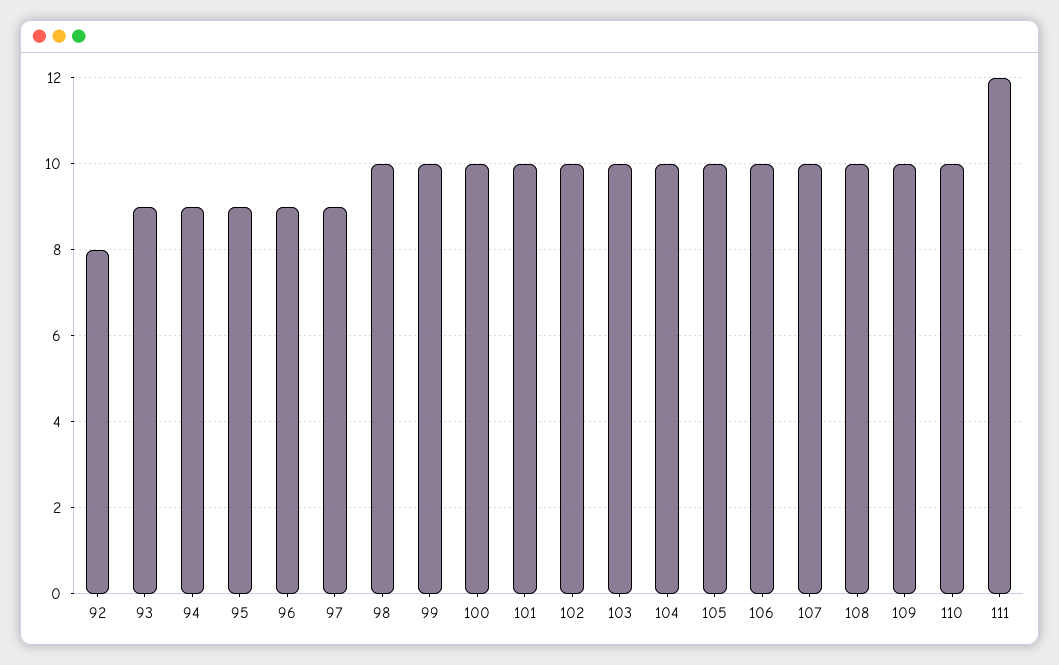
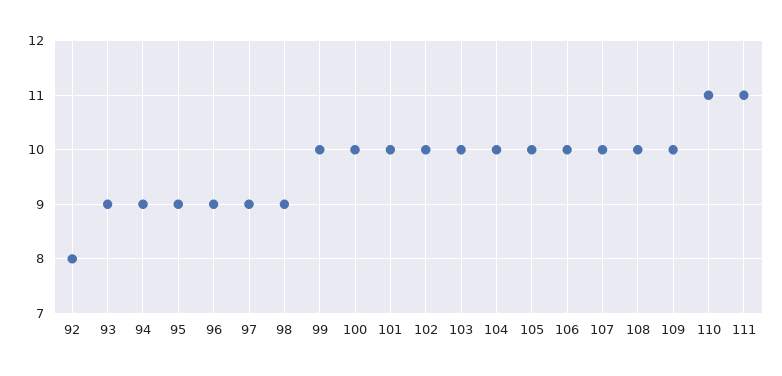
98: 10 -> 9
110: 10 -> 11
111: 12 -> 11

